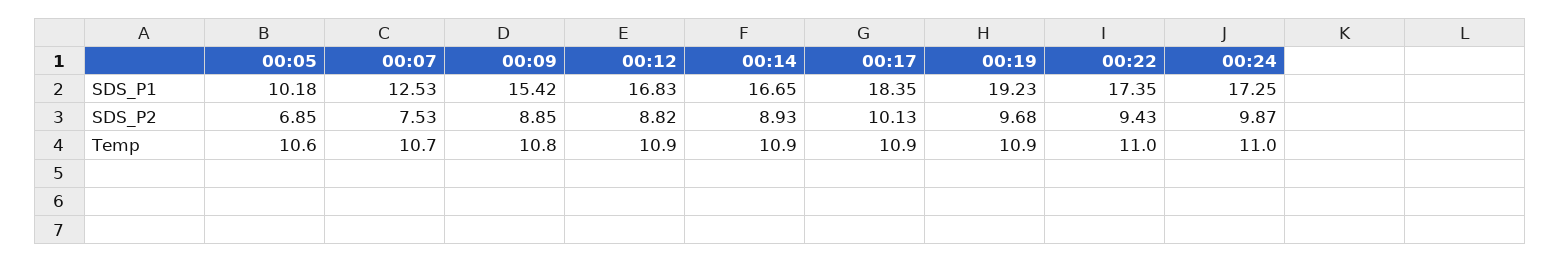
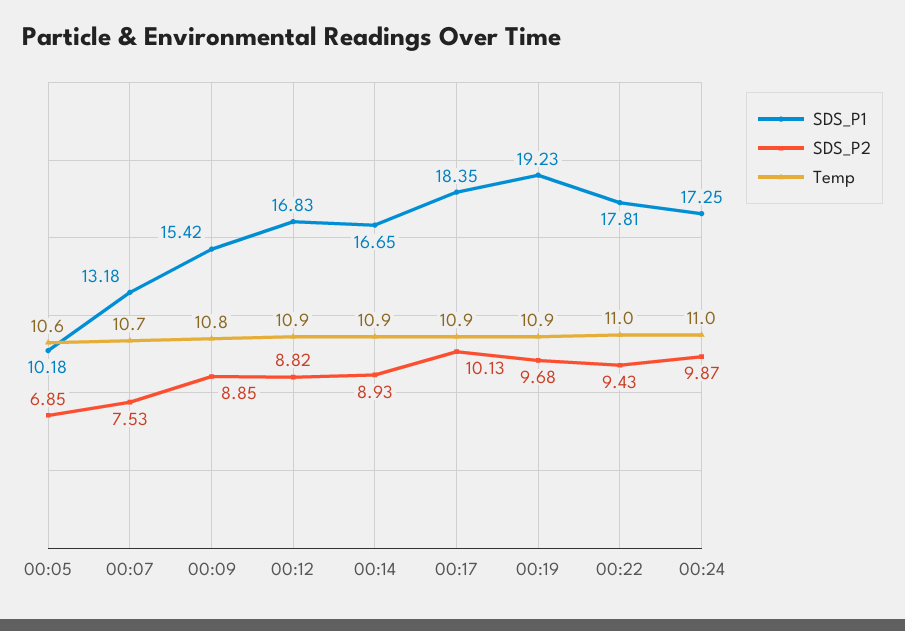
SDS_P1, 00:07: 12.53 -> 13.18
SDS_P1, 00:22: 17.35 -> 17.81

